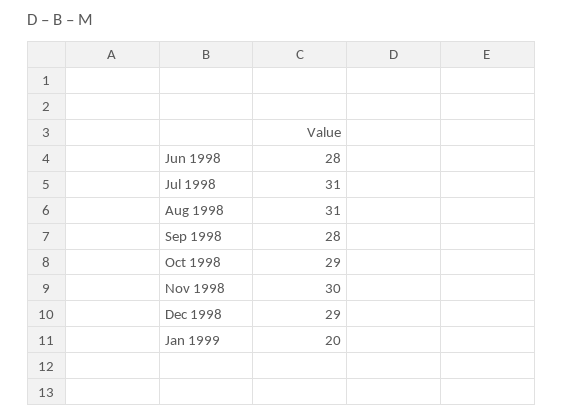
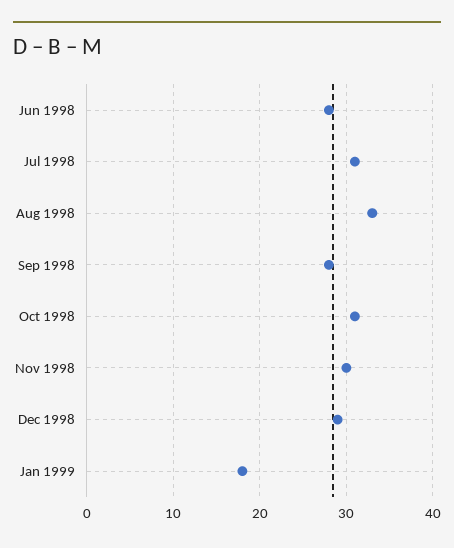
Aug 1998: 31 -> 33
Oct 1998: 29 -> 31
Jan 1999: 20 -> 18

